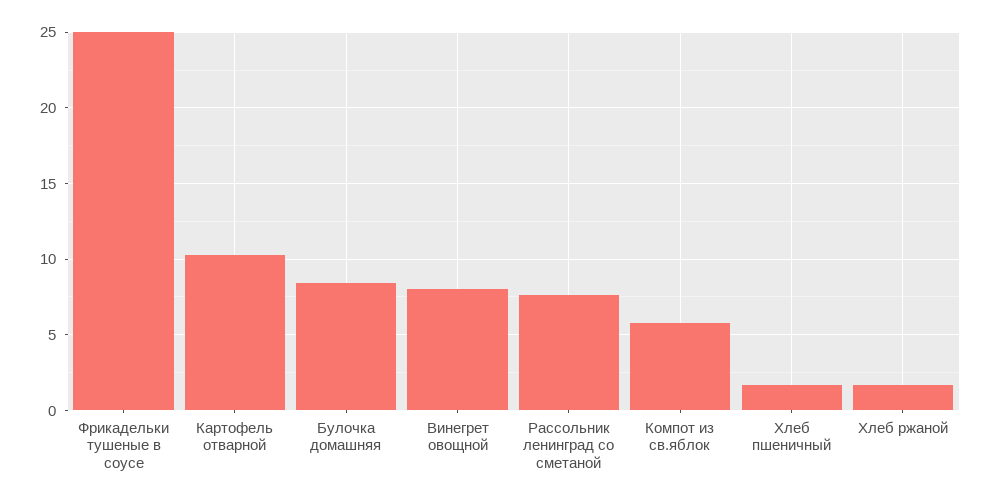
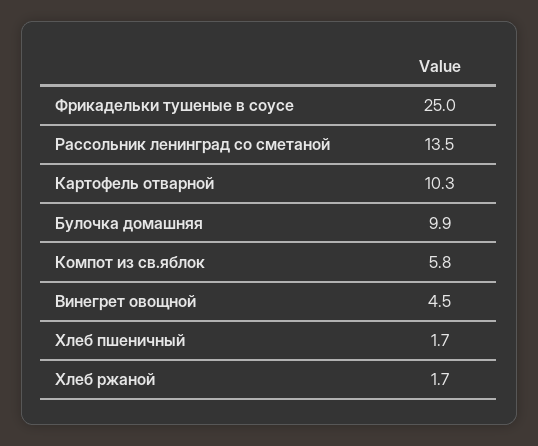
Булочка домашняя: 8.5 -> 9.9
Винегрет овощной: 8 -> 4.5
Рассольник ленинград со сметаной: 7.5 -> 13.5

